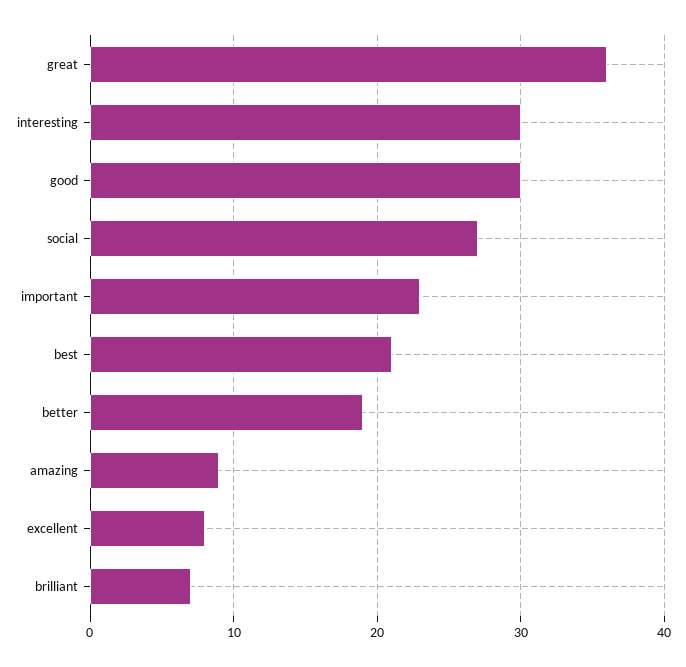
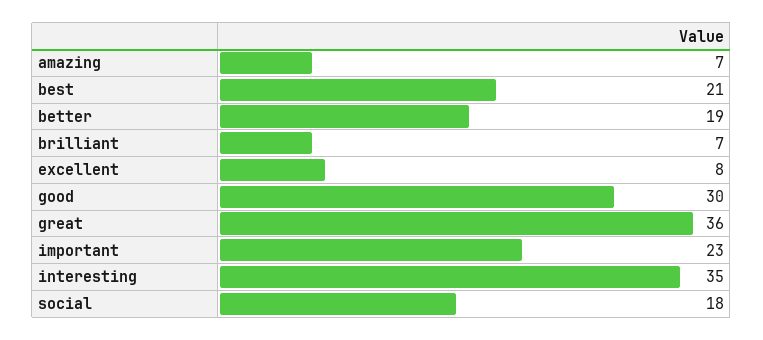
interesting: 30 -> 35
social: 27 -> 18
amazing: 9 -> 7

